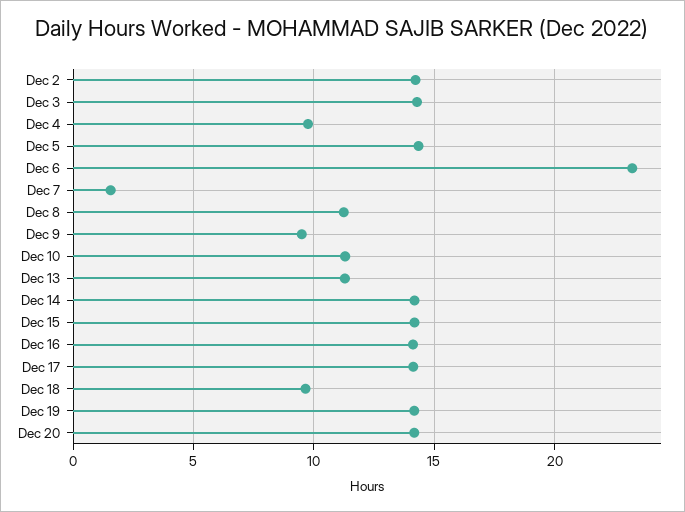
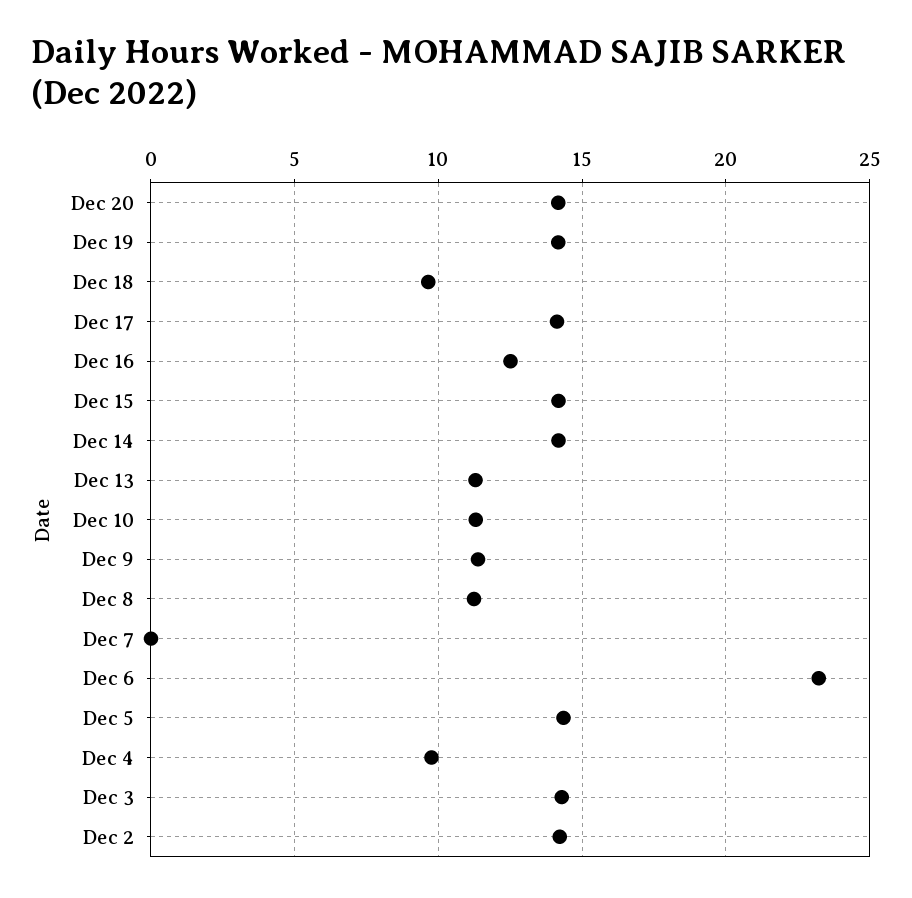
Dec 7: 1.5 -> 0
Dec 9: 9.5 -> 11.5
Dec 16: 14 -> 12.5

